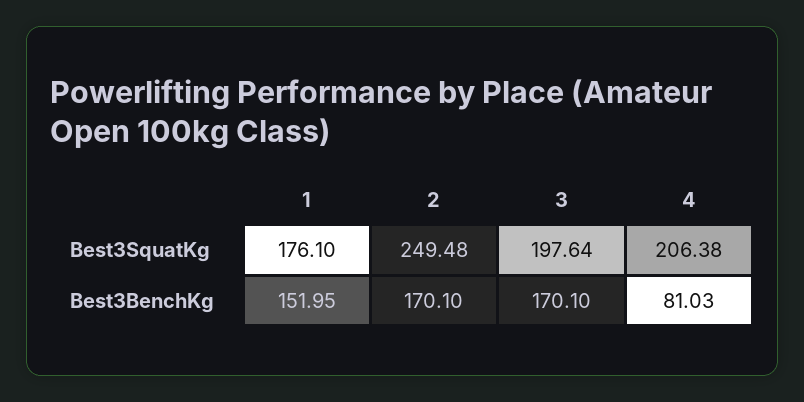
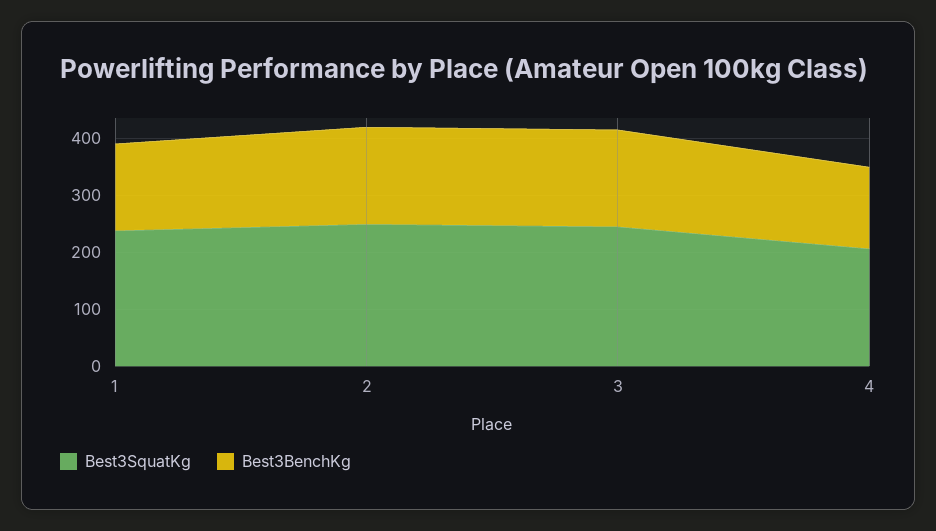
Best3SquatKg, 1: 176.1 -> 240
Best3SquatKg, 3: 197.64 -> 240
Best3BenchKg, 4: 81.03 -> 140

